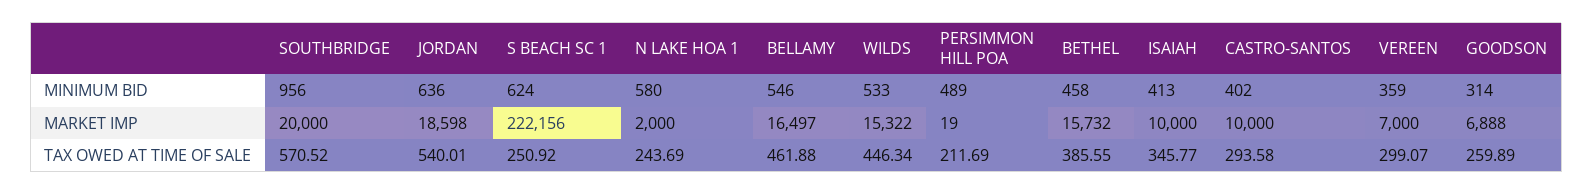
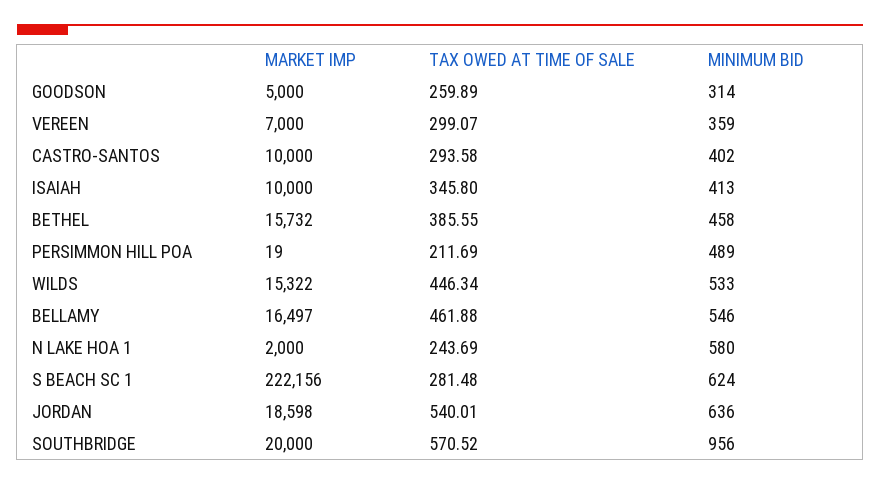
GOODSON, MARKET IMP: 6888 -> 5000
S BEACH SC 1, TAX OWED AT TIME OF SALE: 250.92 -> 281.48
ISAIAH, TAX OWED AT TIME OF SALE: 345.77 -> 345.8

